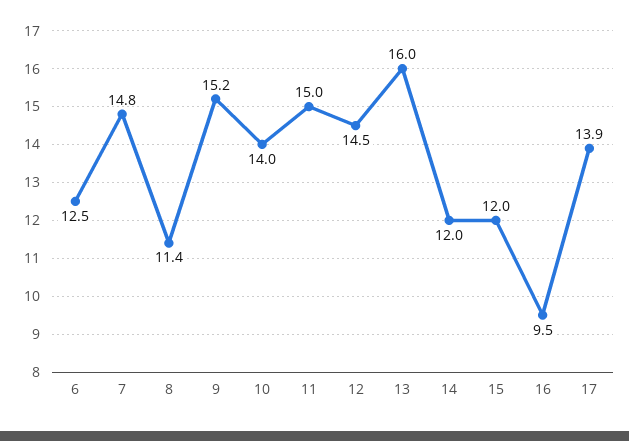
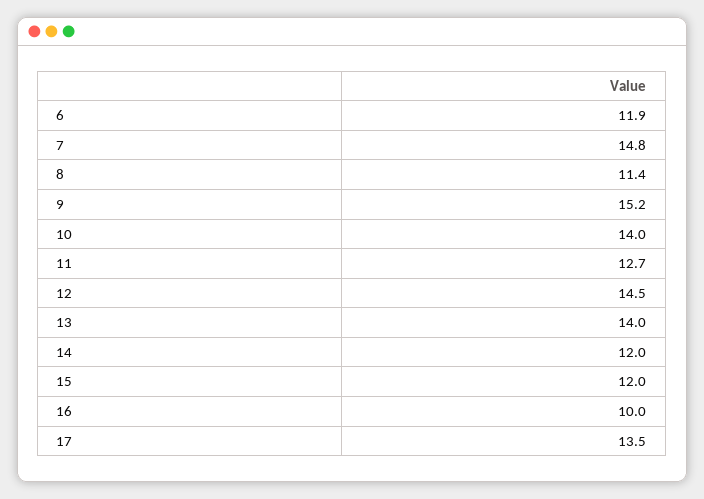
6: 12.5 -> 11.9
11: 15 -> 12.7
13: 16 -> 14
16: 9.5 -> 10
17: 13.9 -> 13.5

